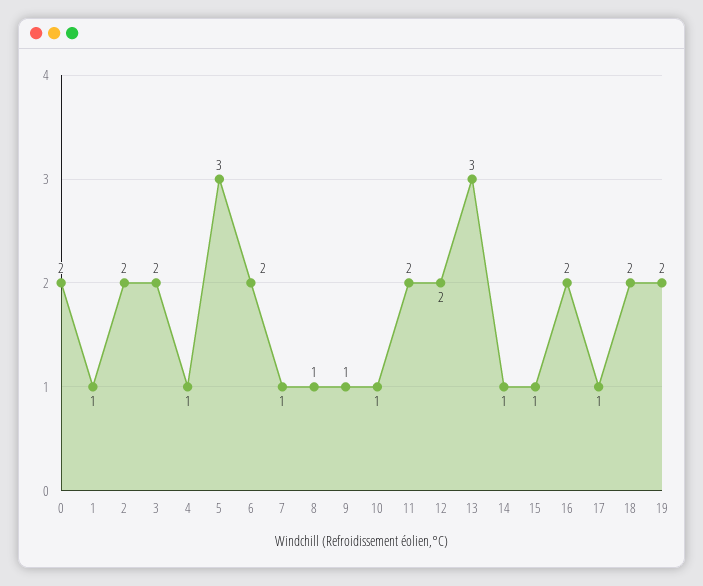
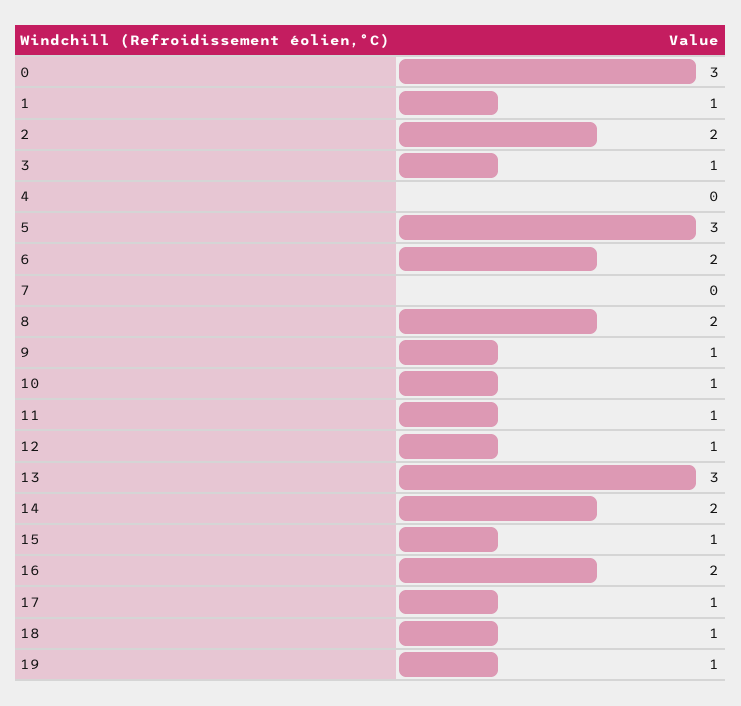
0: 2 -> 3
3: 2 -> 1
4: 1 -> 0
7: 1 -> 0
8: 1 -> 2
11: 2 -> 1
12: 2 -> 1
14: 1 -> 2
18: 2 -> 1
19: 2 -> 1

